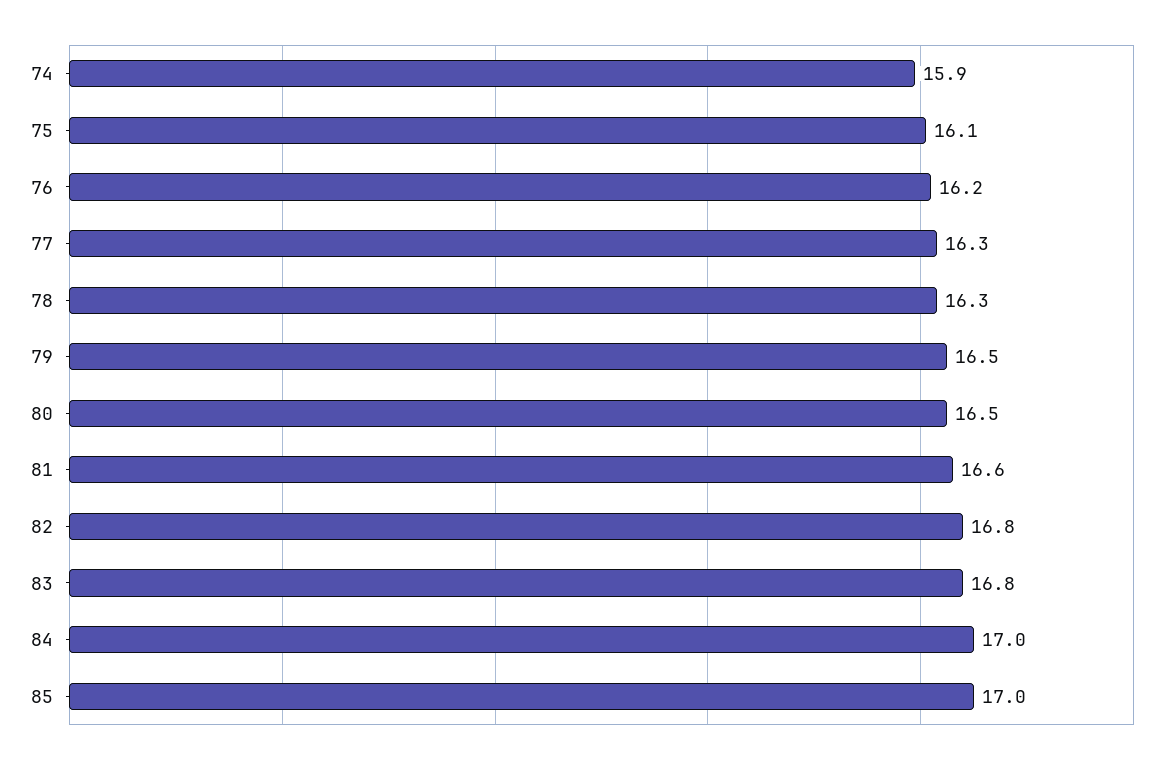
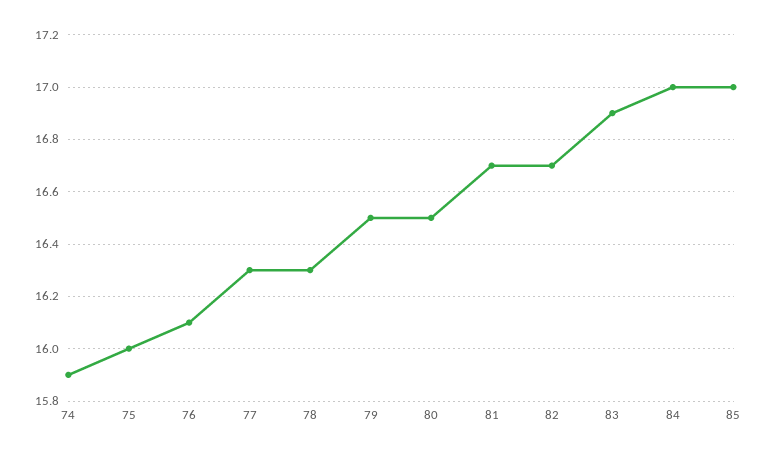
75: 16.1 -> 16
76: 16.2 -> 16.1
81: 16.6 -> 16.7
82: 16.8 -> 16.7
83: 16.8 -> 16.9

